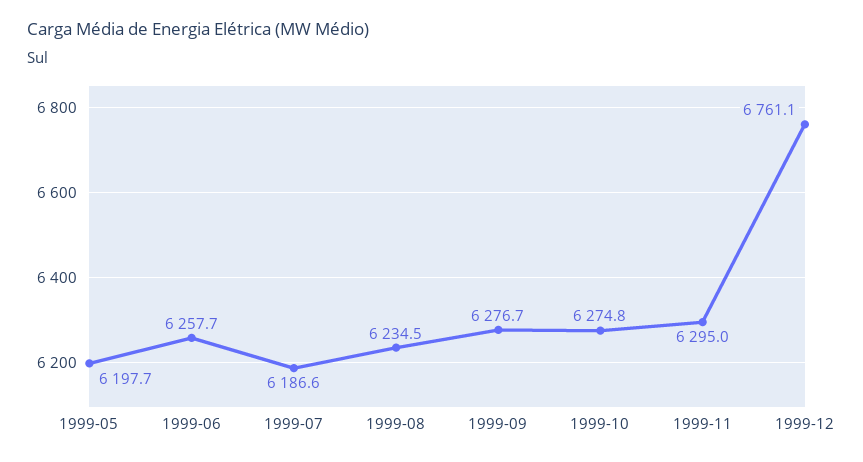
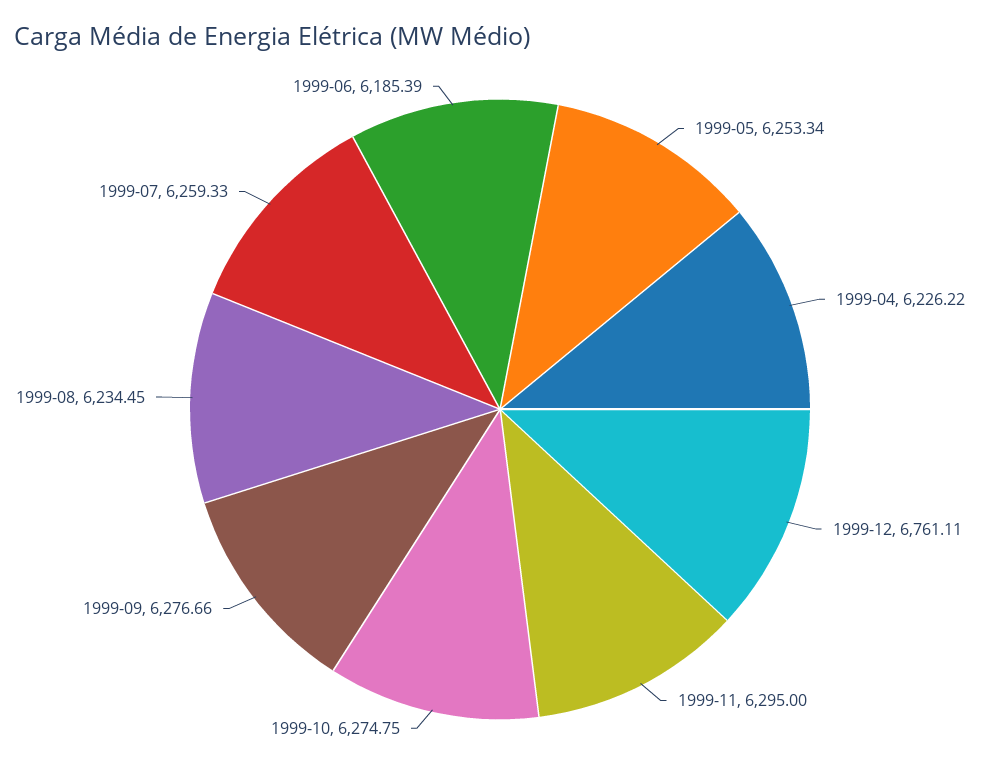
1999-05: 6197.7 -> 6253.34
1999-06: 6257.7 -> 6185.39
1999-07: 6186.6 -> 6259.33
1999-04: none -> 6226.22

